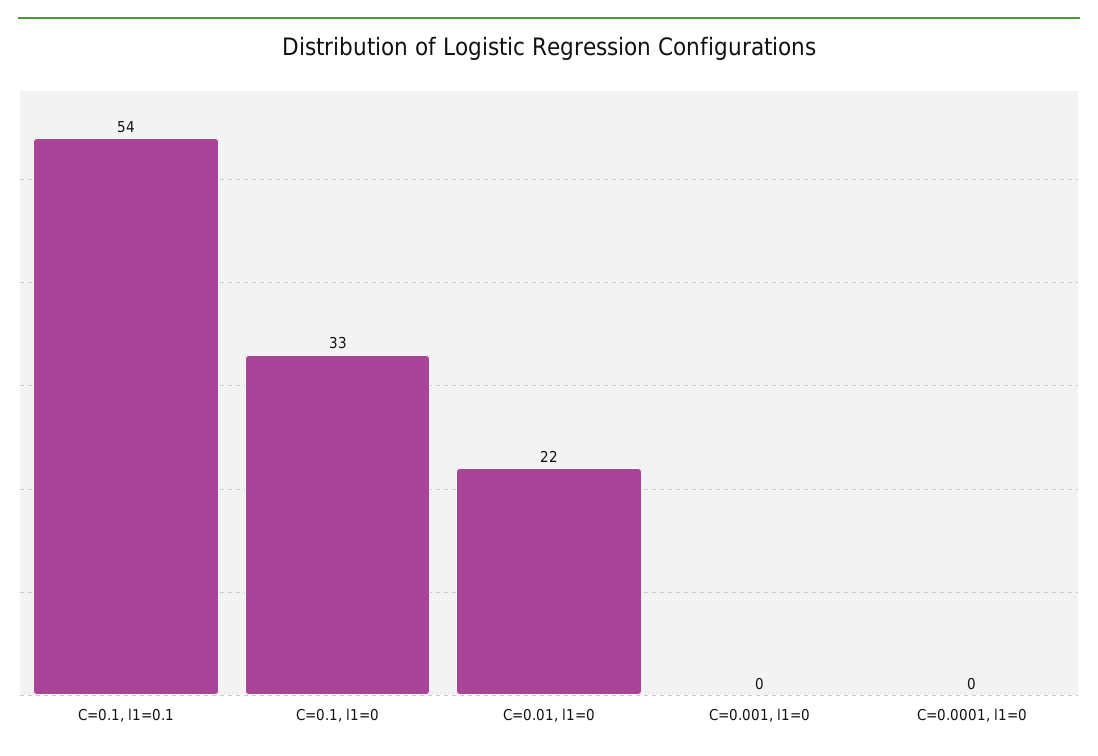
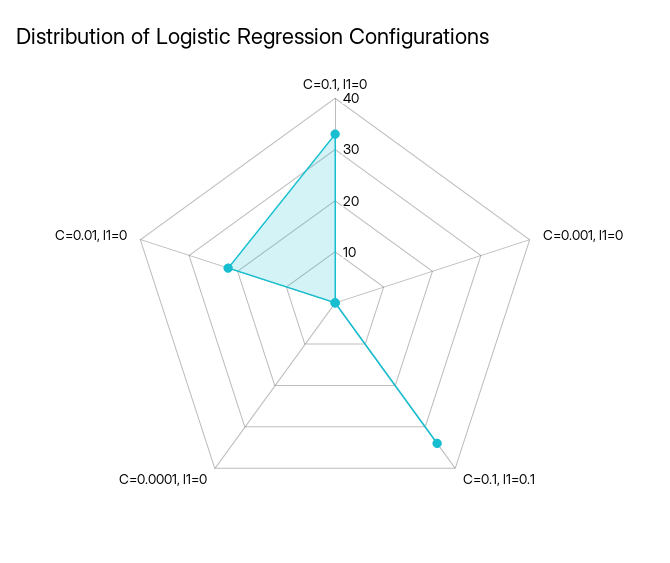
C=0.1, l1=0.1: 54 -> 35

